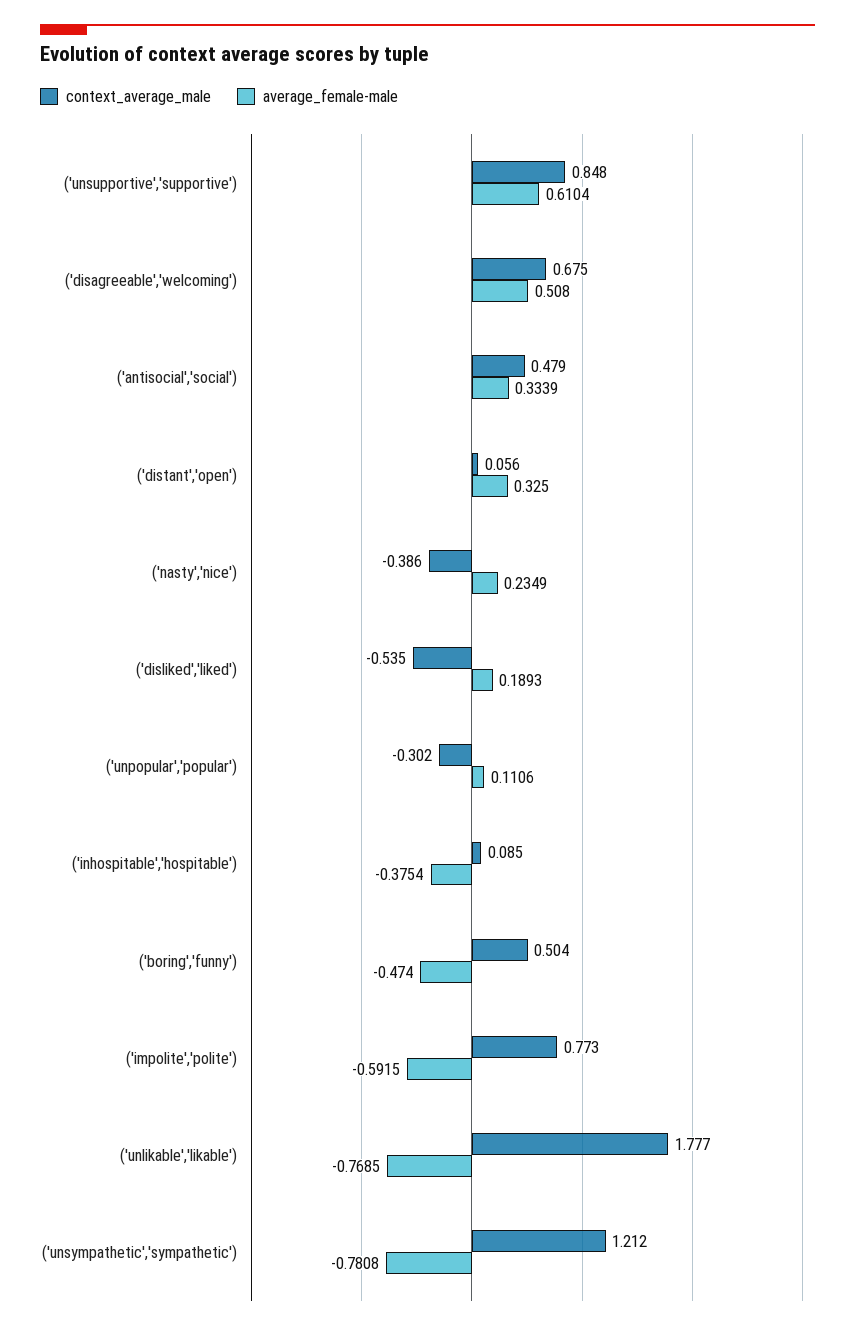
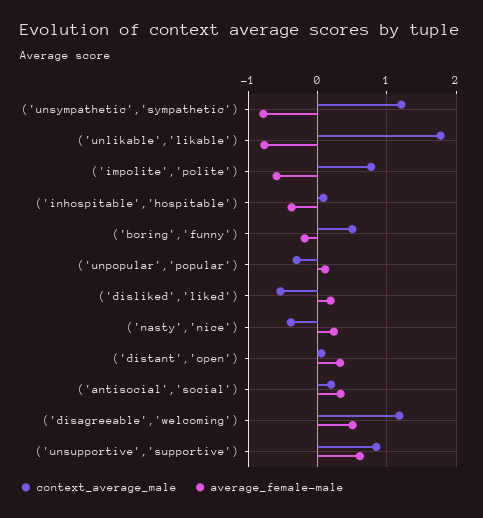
context_average_male, ('disagreeable','welcoming'): 0.675 -> 1.2
context_average_male, ('antisocial','social'): 0.479 -> 0.2
average_female-male, ('boring','funny'): -0.474 -> -0.2

